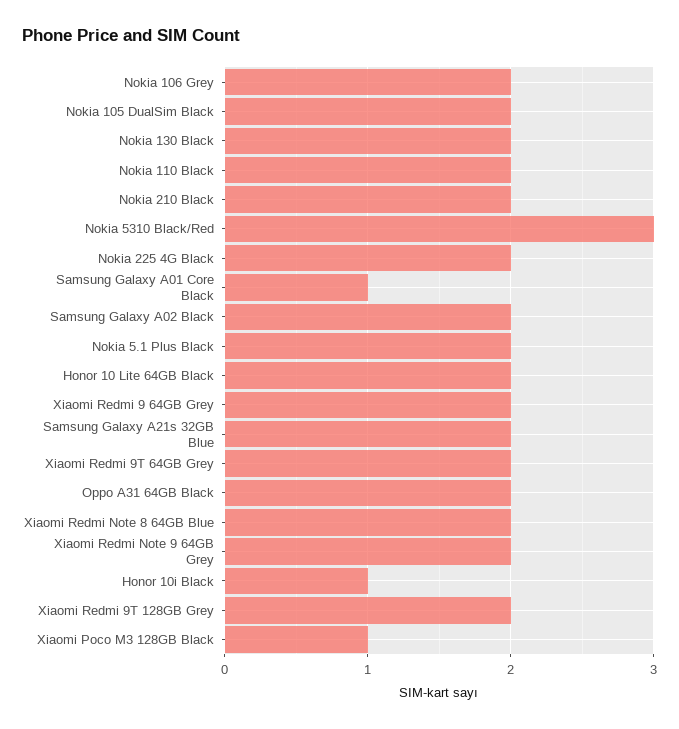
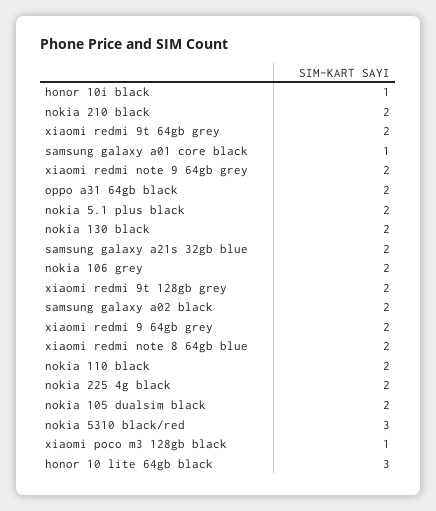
Honor 10 Lite 64GB Black: 2 -> 3

